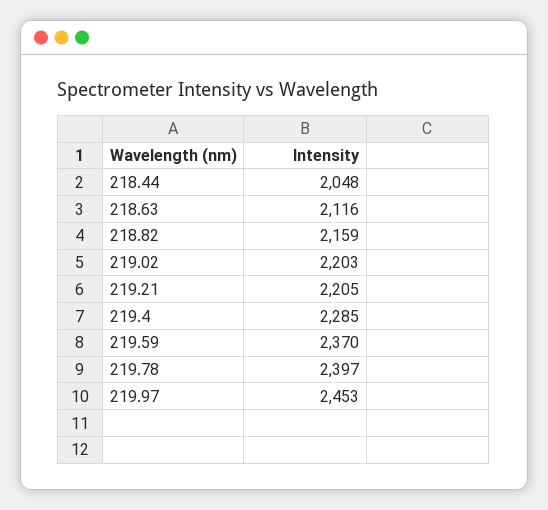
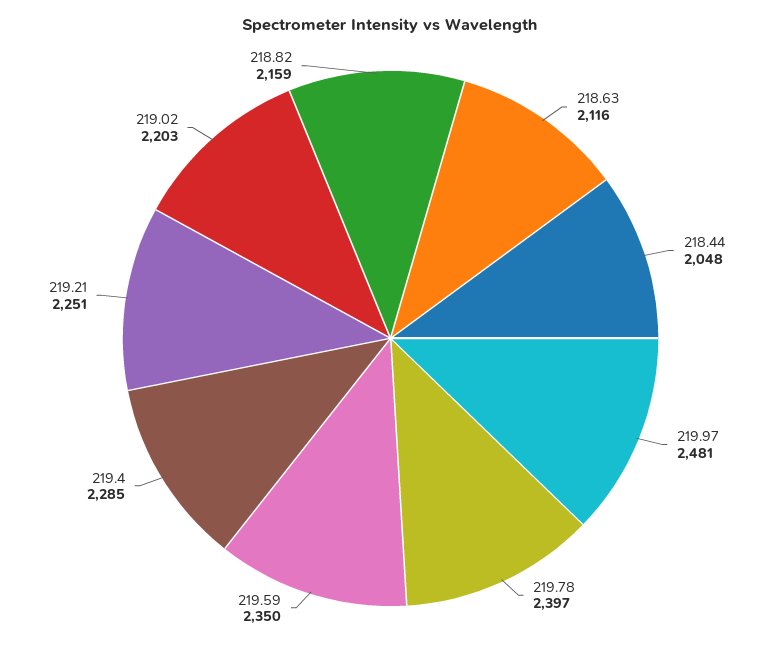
219.21: 2205 -> 2251
219.59: 2370 -> 2350
219.97: 2453 -> 2481

